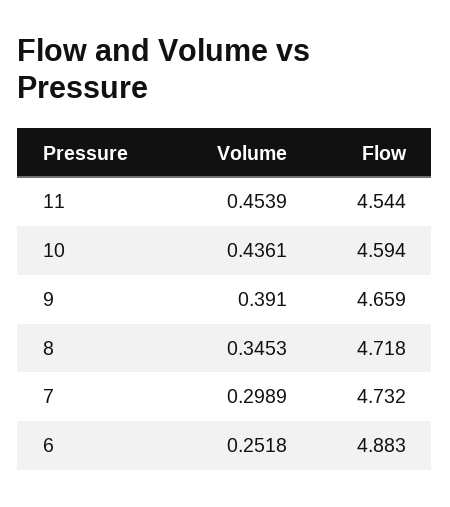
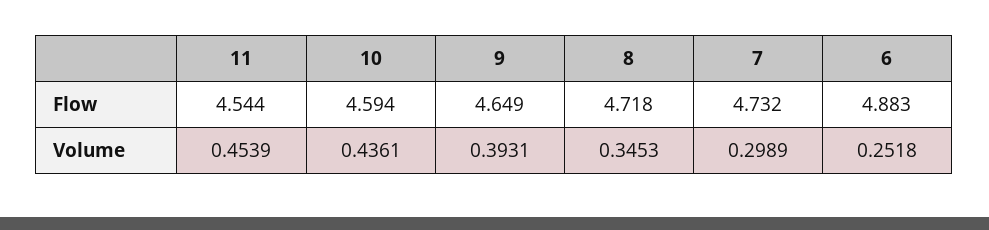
Volume, 9: 0.391 -> 0.3931
Flow, 9: 4.659 -> 4.649

